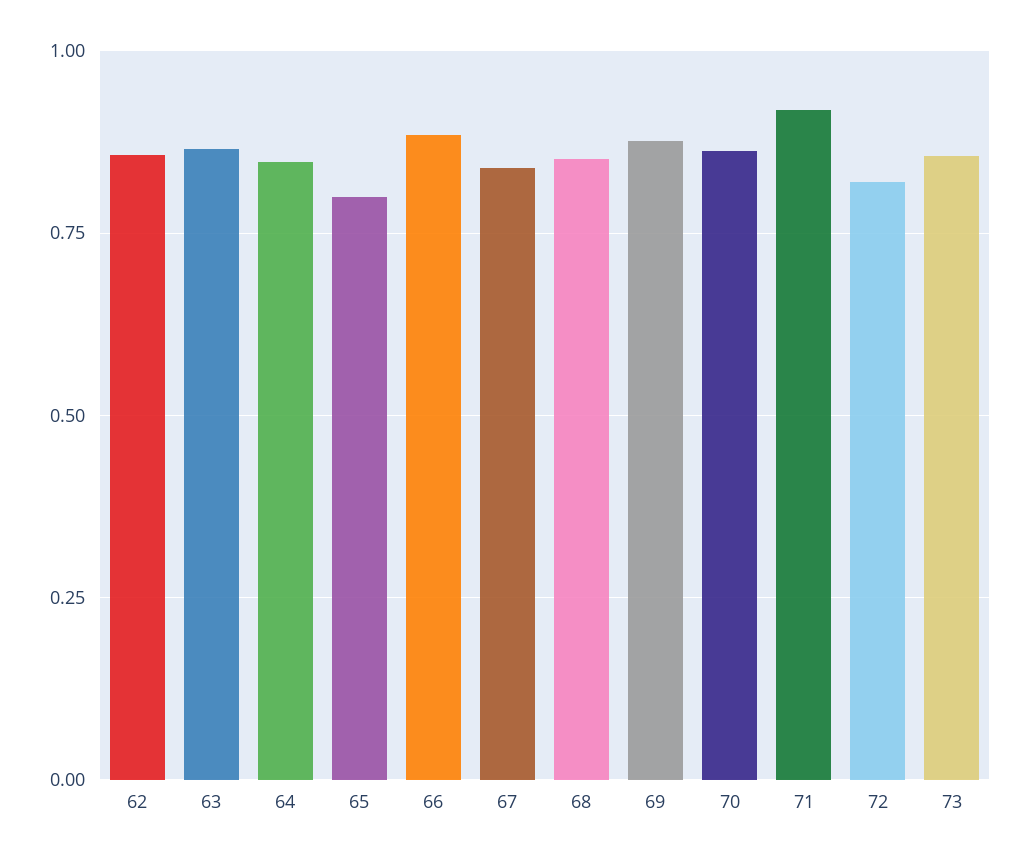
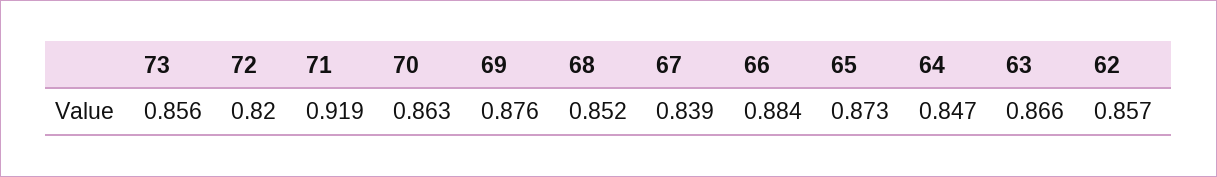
65: 0.8 -> 0.873

